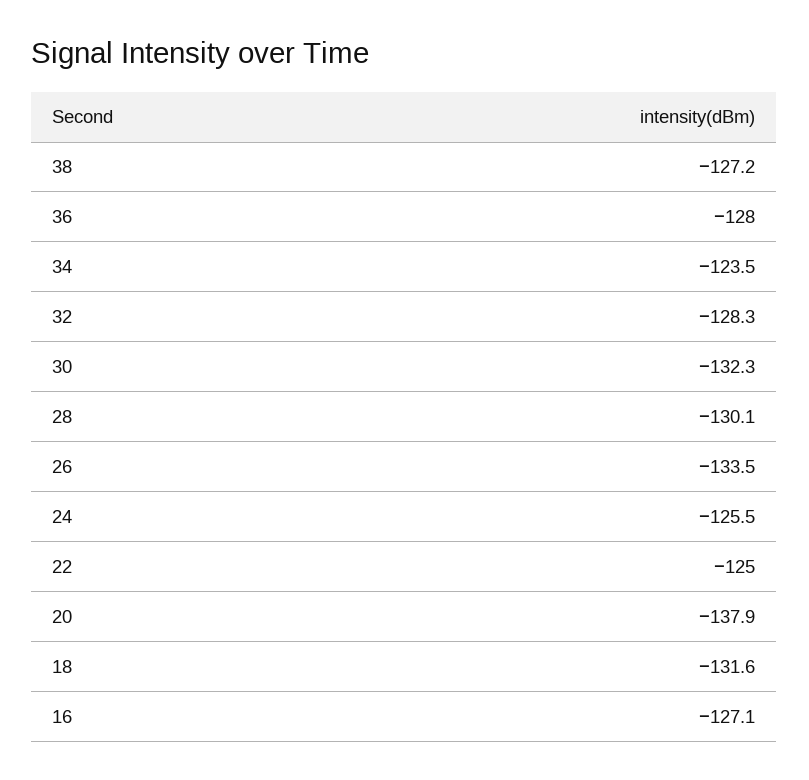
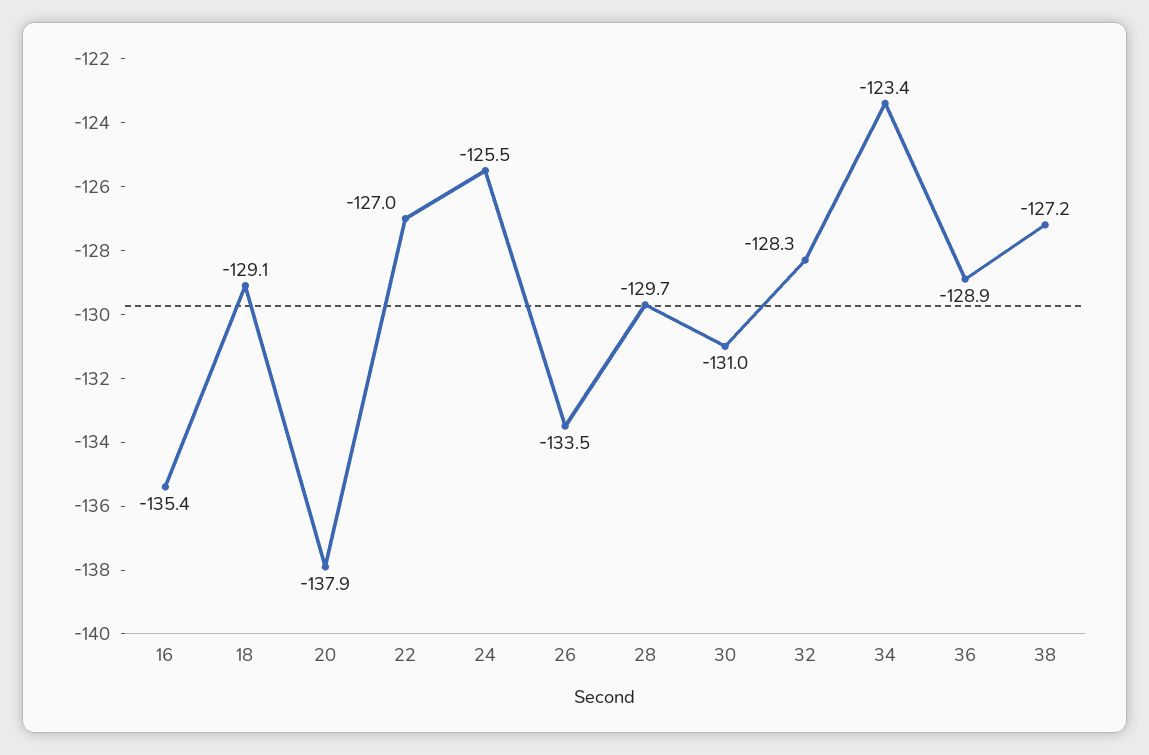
36: -128 -> -128.9
34: -123.5 -> -123.4
30: -132.3 -> -131
28: -130.1 -> -129.7
22: -125 -> -127
18: -131.6 -> -129.1
16: -127.1 -> -135.4

